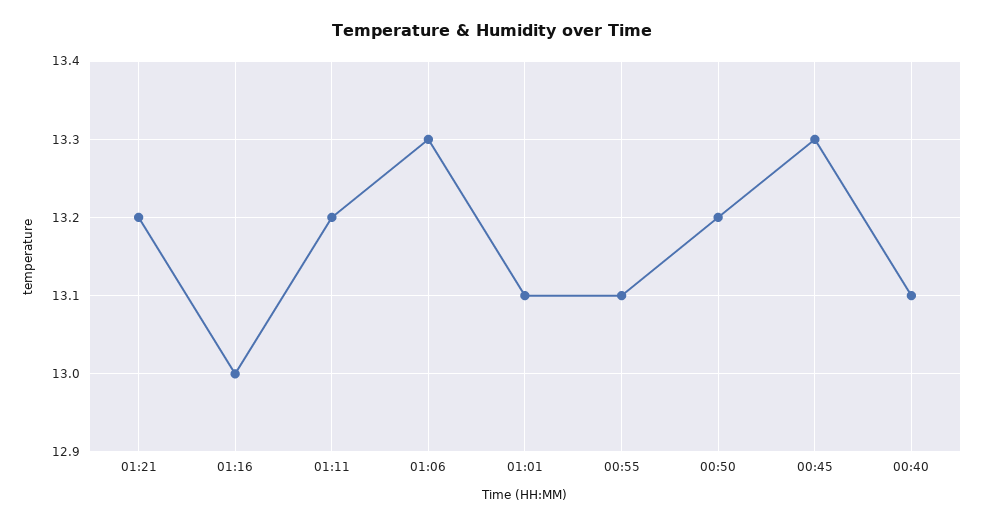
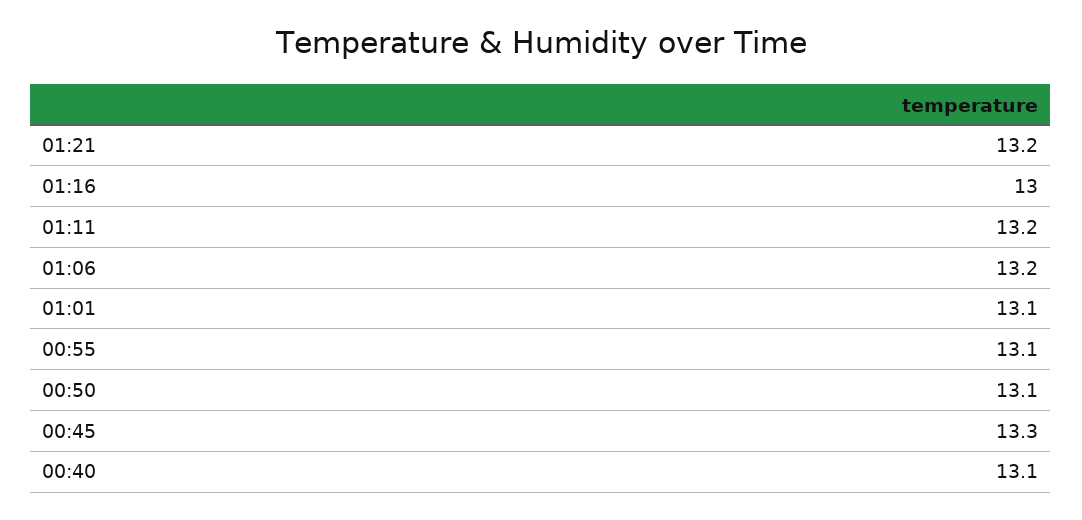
01:06: 13.3 -> 13.2
00:50: 13.2 -> 13.1

